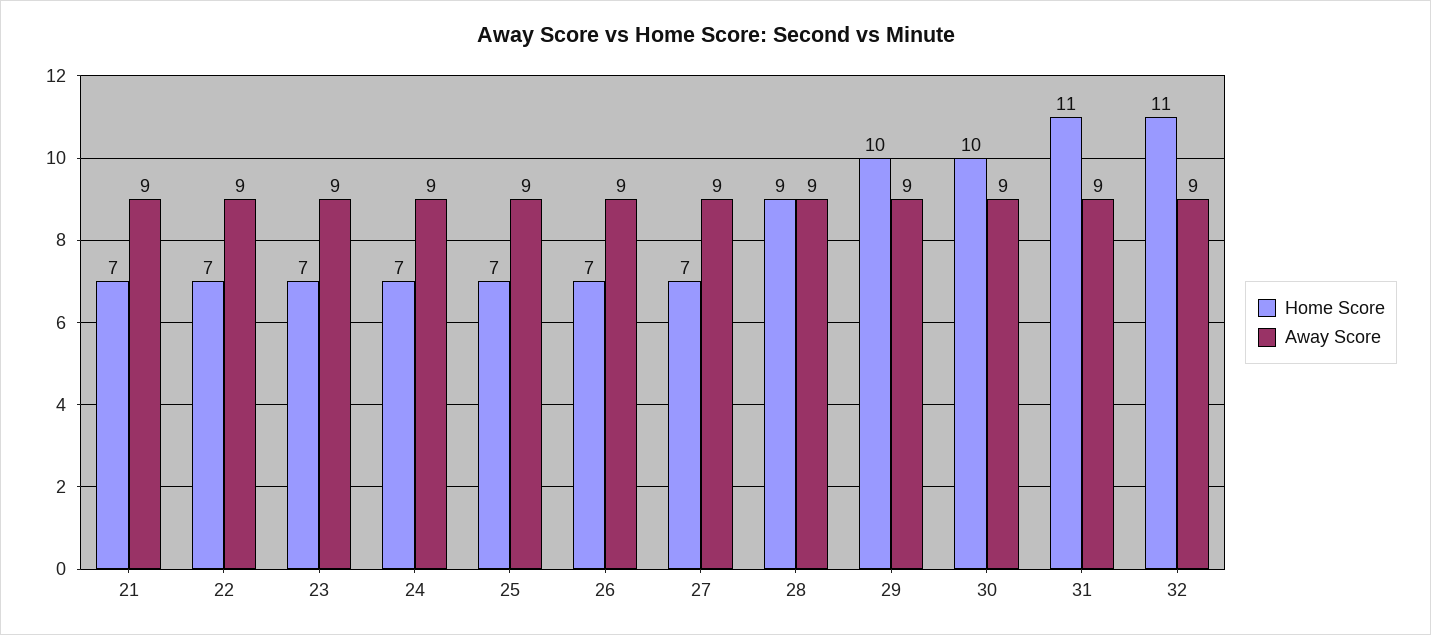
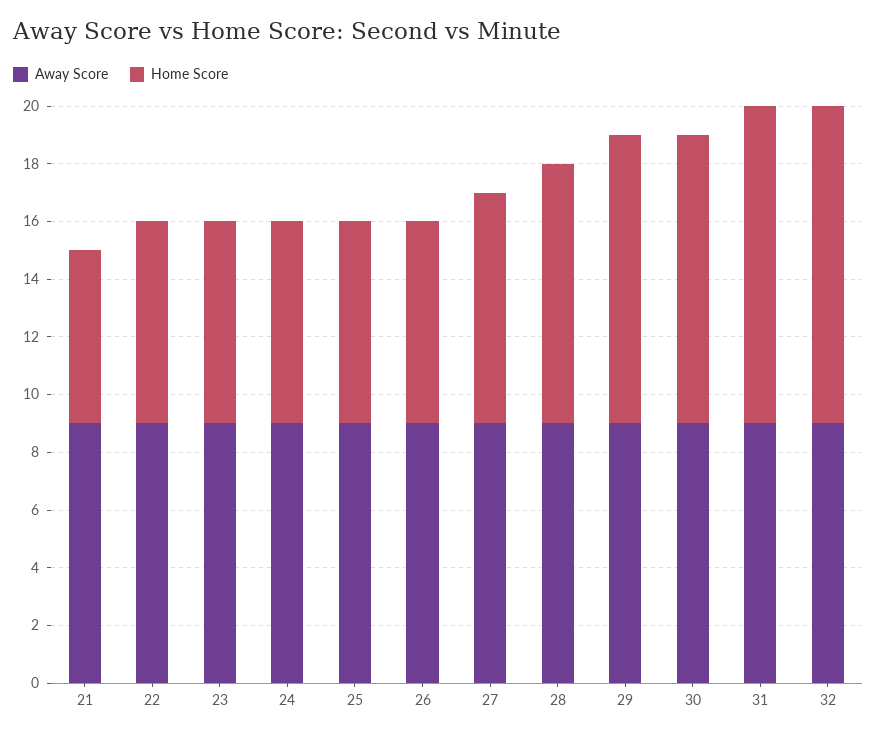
Home Score, 21: 7 -> 6
Home Score, 27: 7 -> 8

